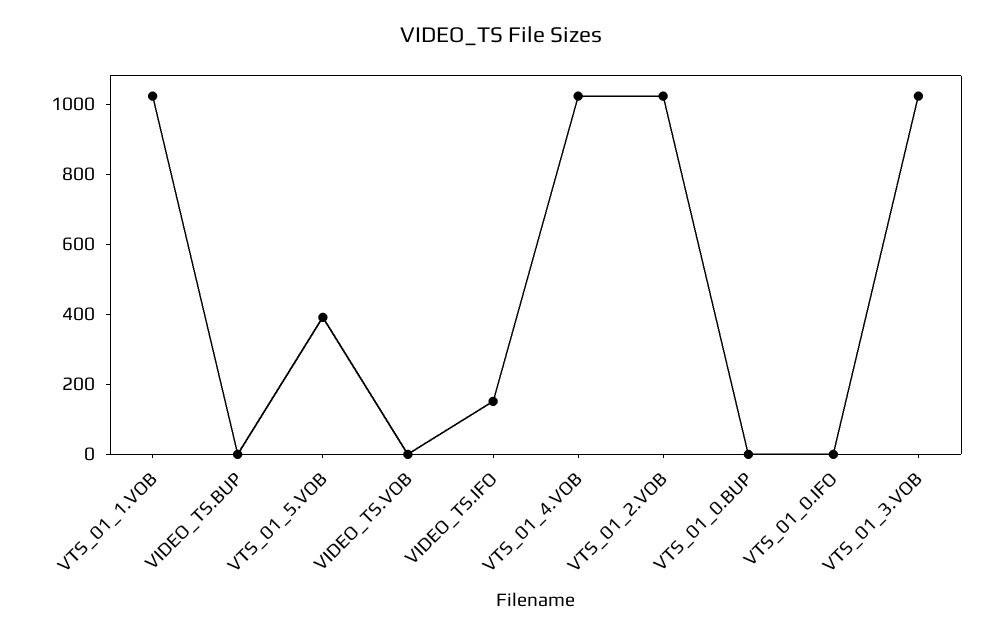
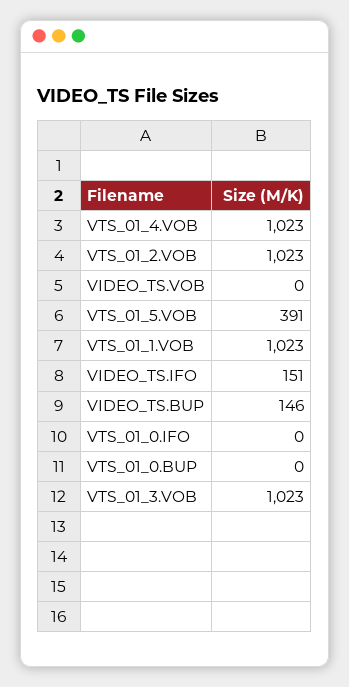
VIDEO_TS.BUP: 0 -> 146

